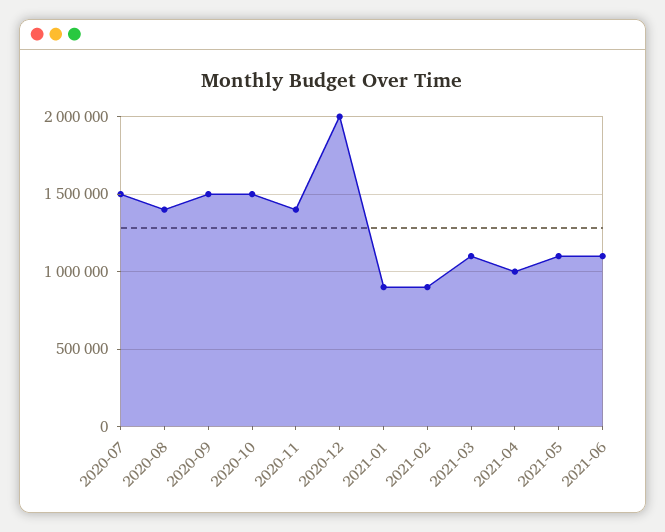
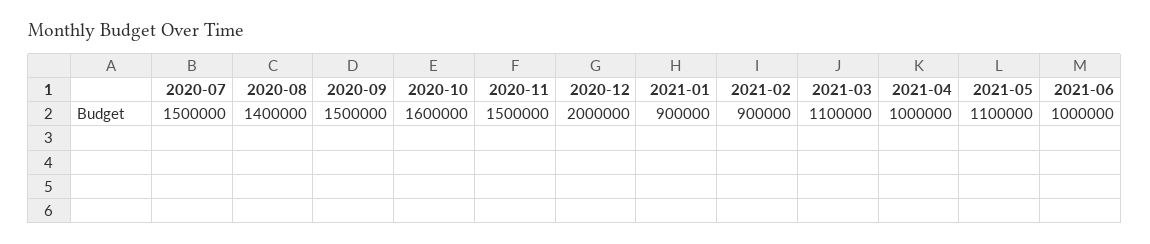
2020-10: 1500000 -> 1600000
2020-11: 1400000 -> 1500000
2021-06: 1100000 -> 1000000

